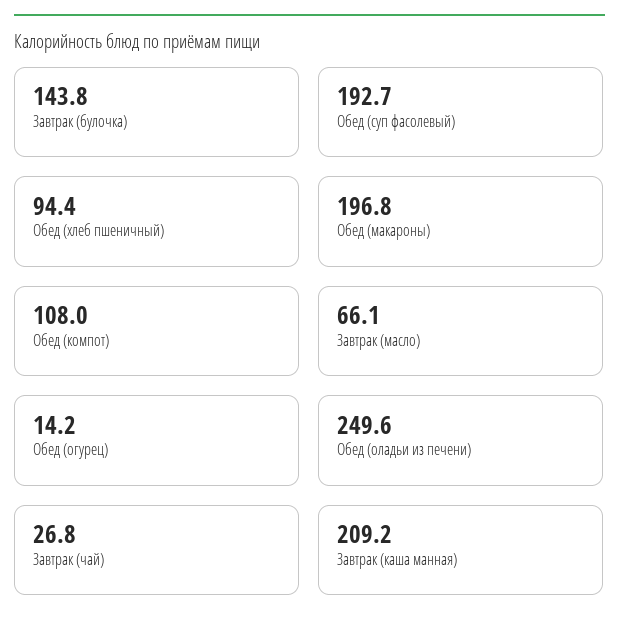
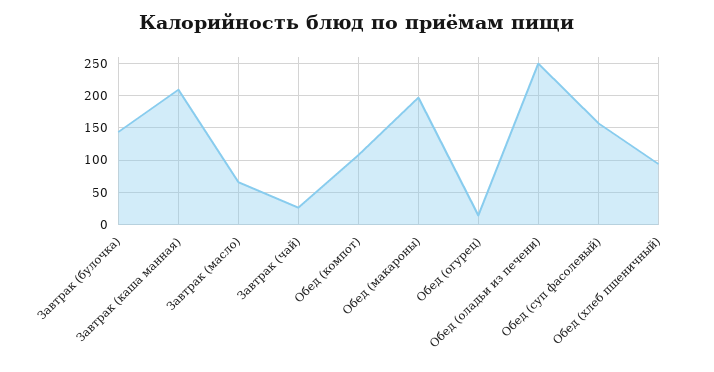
Обед (суп фасолевый): 192.7 -> 160

